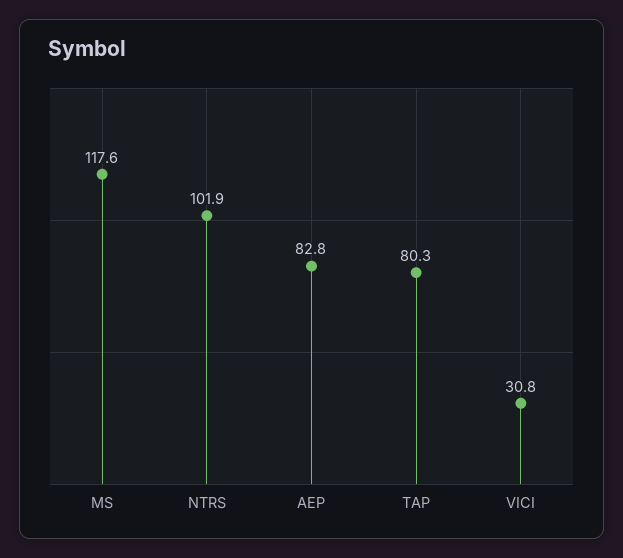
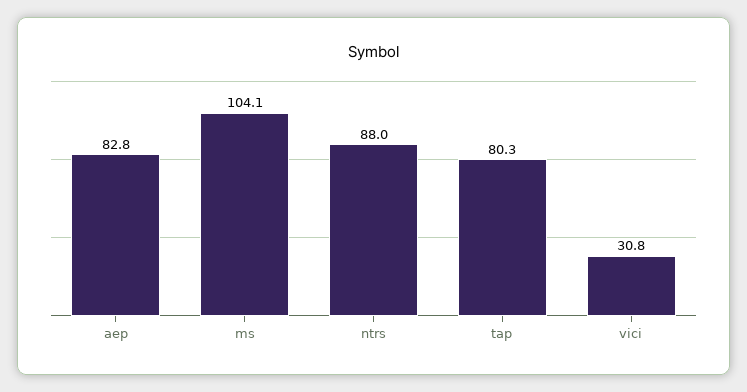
MS: 117.6 -> 104.1
NTRS: 101.9 -> 88

